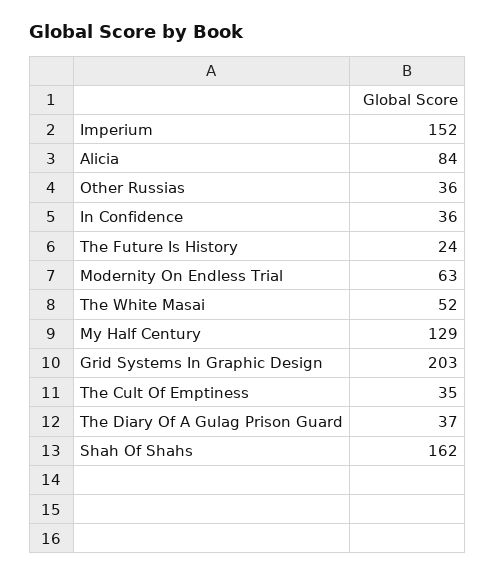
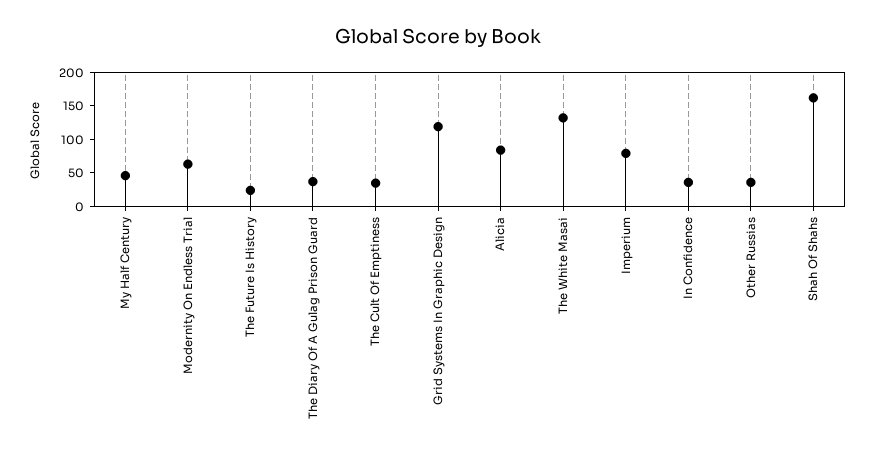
Imperium: 152 -> 75
The White Masai: 52 -> 125
My Half Century: 129 -> 50
Grid Systems In Graphic Design: 203 -> 125

